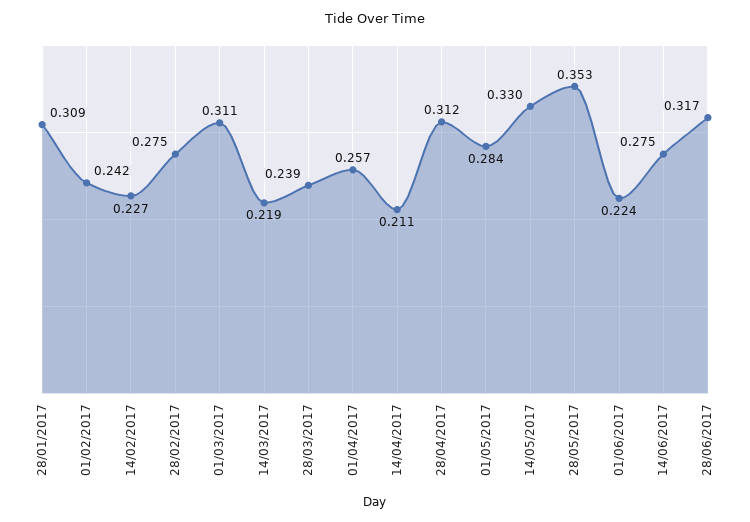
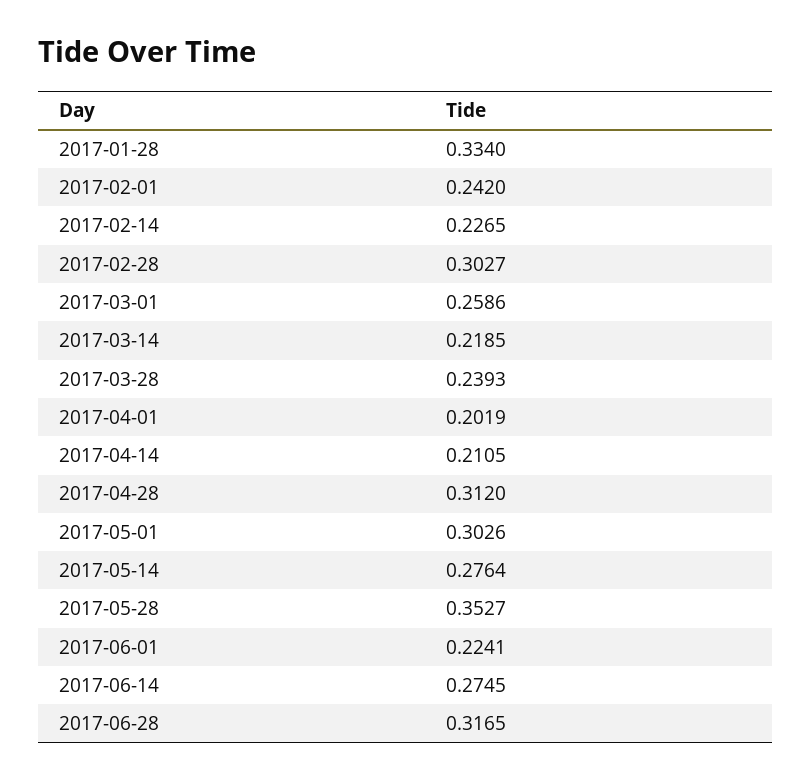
28/01/2017: 0.309 -> 0.334
28/02/2017: 0.275 -> 0.3027
01/03/2017: 0.311 -> 0.2586
01/04/2017: 0.257 -> 0.2019
01/05/2017: 0.284 -> 0.3026
14/05/2017: 0.33 -> 0.2764

